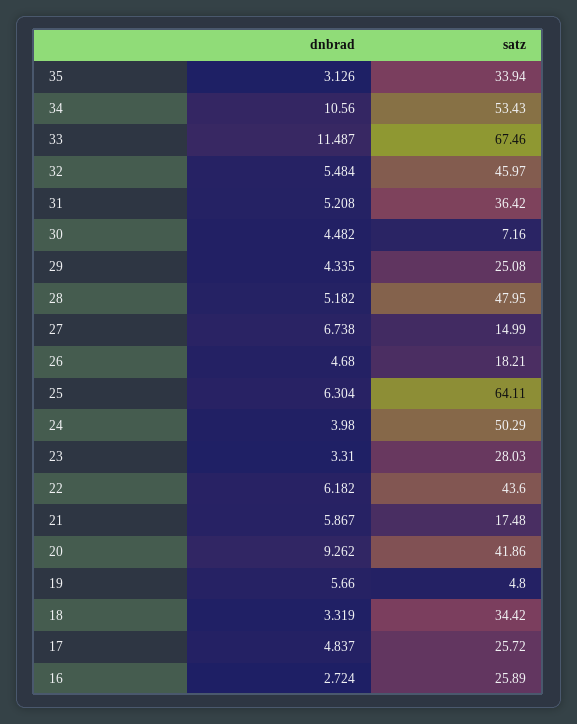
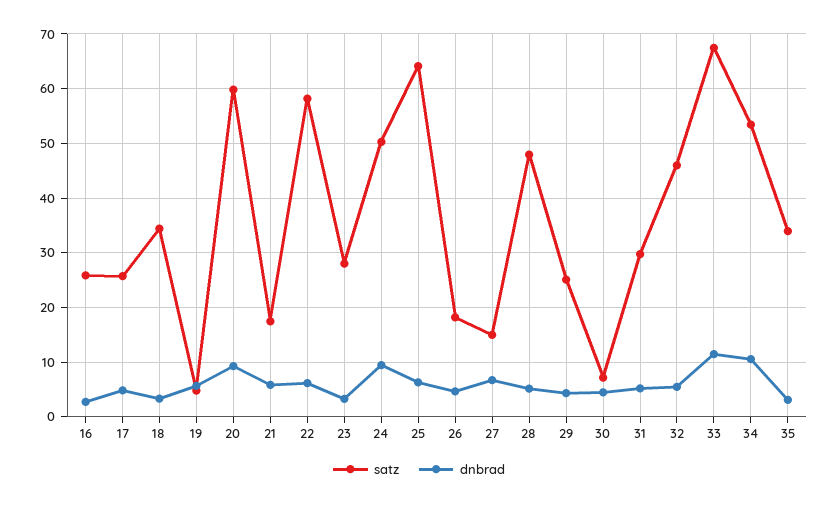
satz, 31: 36.42 -> 30
dnbrad, 24: 3.98 -> 10
satz, 22: 43.6 -> 58
satz, 20: 41.86 -> 60

